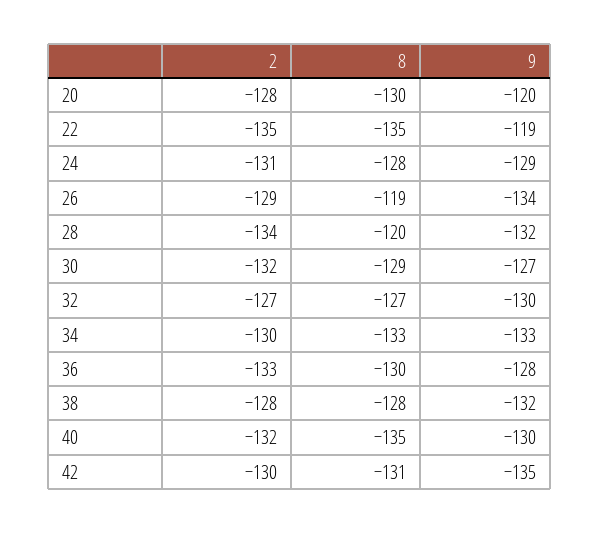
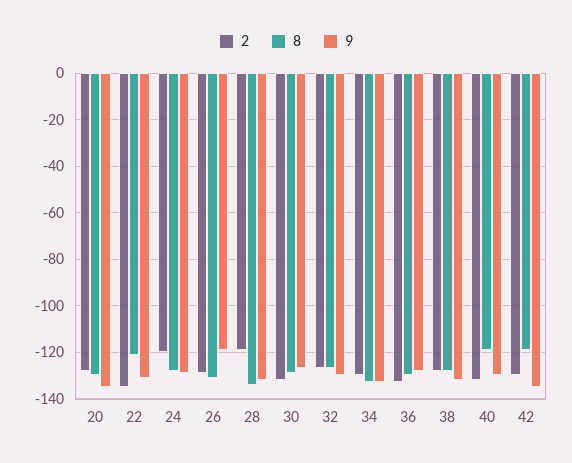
9, 20: -120 -> -135
8, 22: -135 -> -120
9, 22: -119 -> -130
2, 24: -131 -> -120
8, 26: -119 -> -130
9, 26: -134 -> -120
2, 28: -134 -> -120
8, 28: -120 -> -135
8, 40: -135 -> -120
8, 42: -131 -> -120

